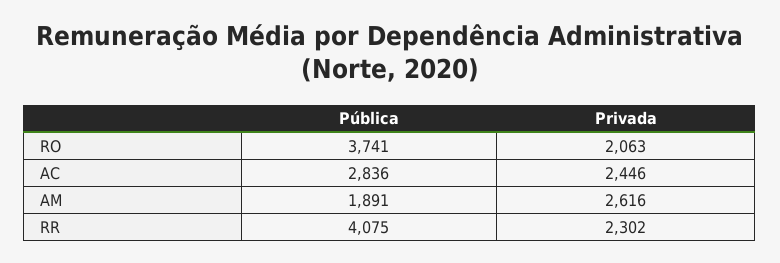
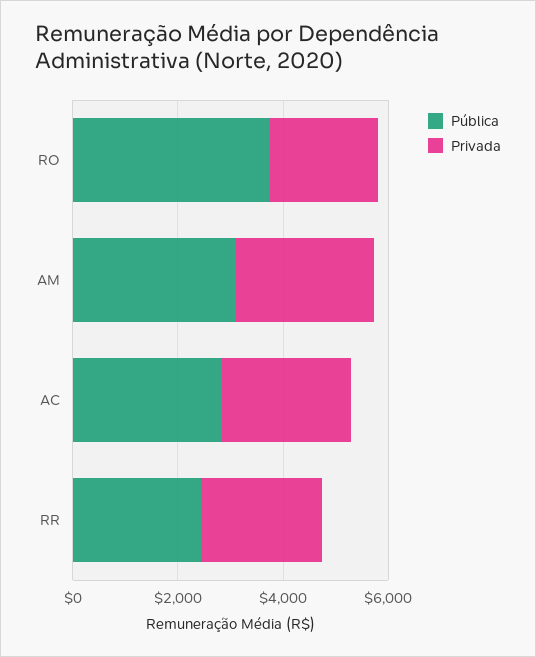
Pública, AM: 1891 -> 3000
Pública, RR: 4075 -> 2500

